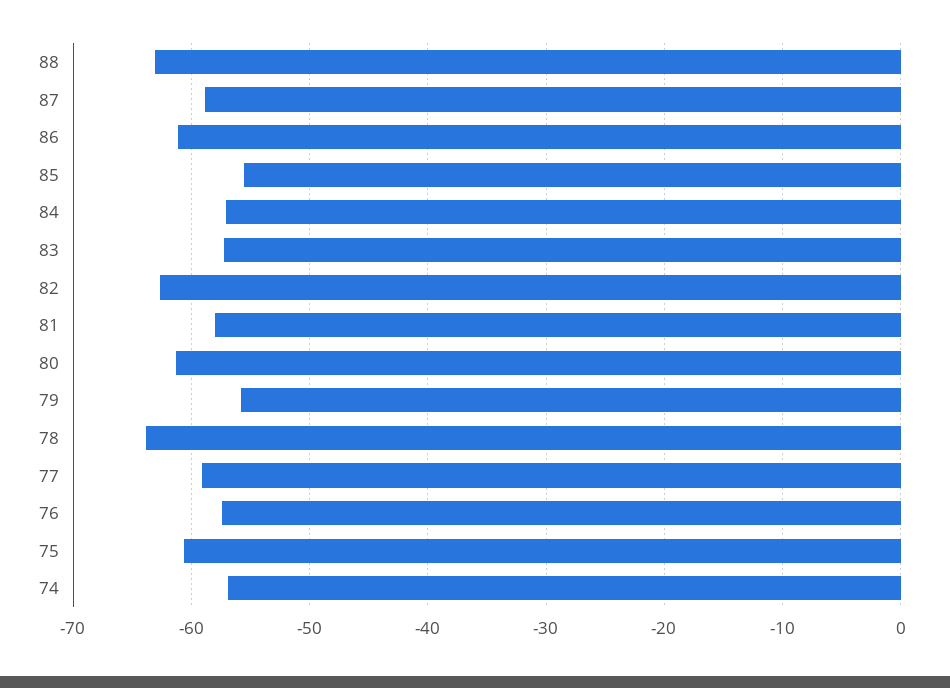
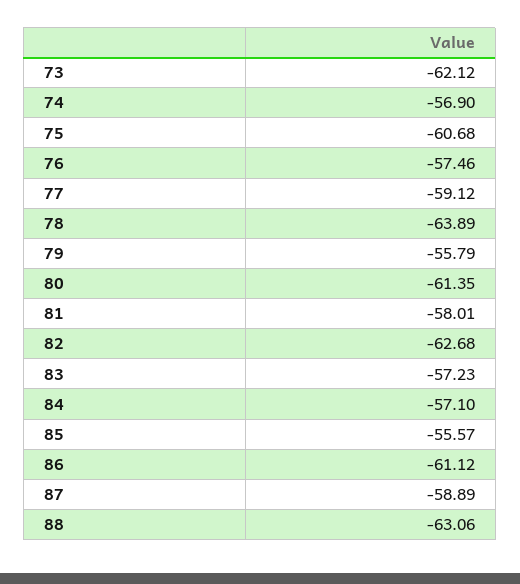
73: none -> -62.12

